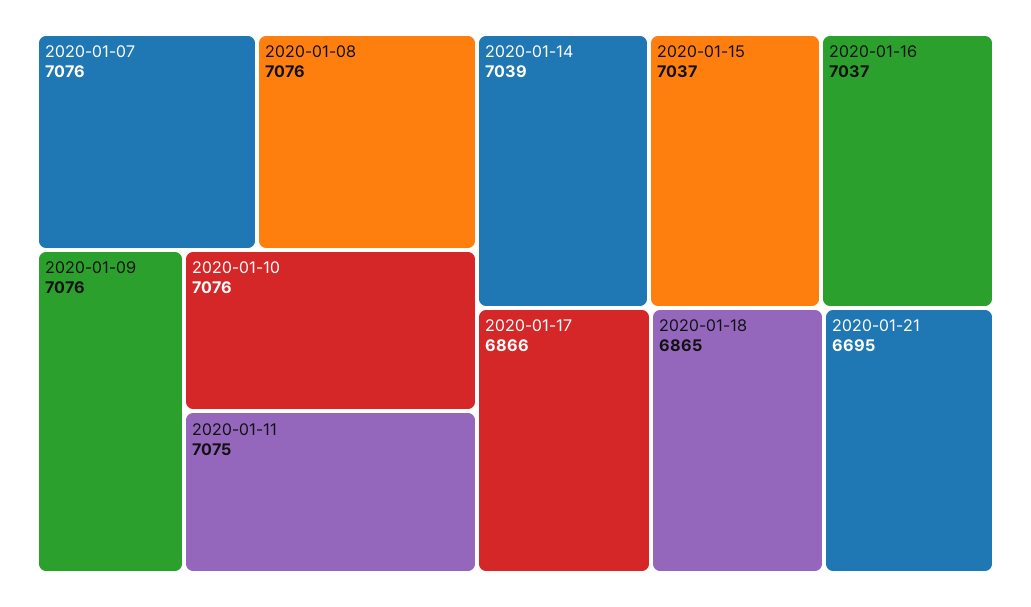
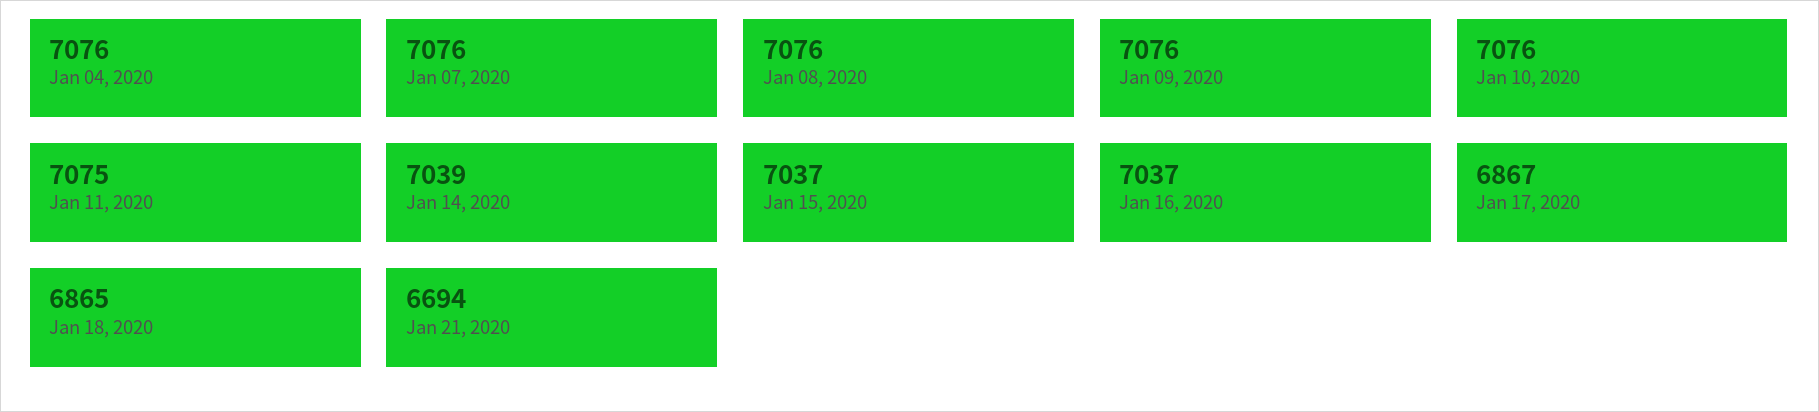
2020-01-17: 6866 -> 6867
2020-01-21: 6695 -> 6694
Jan 04, 2020: none -> 7076

